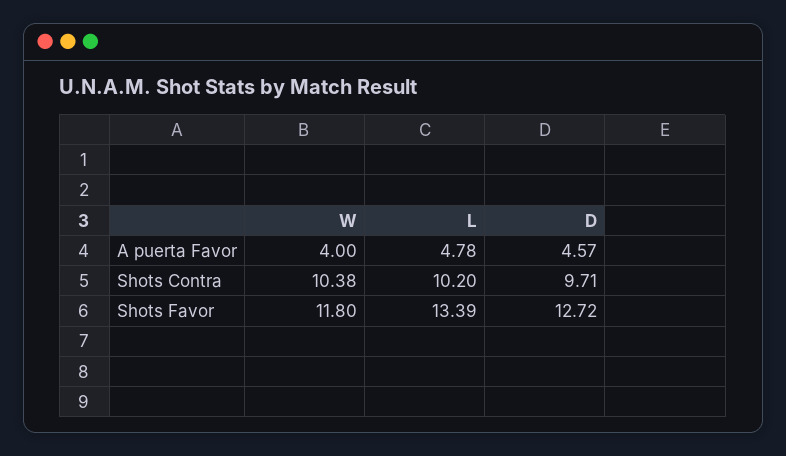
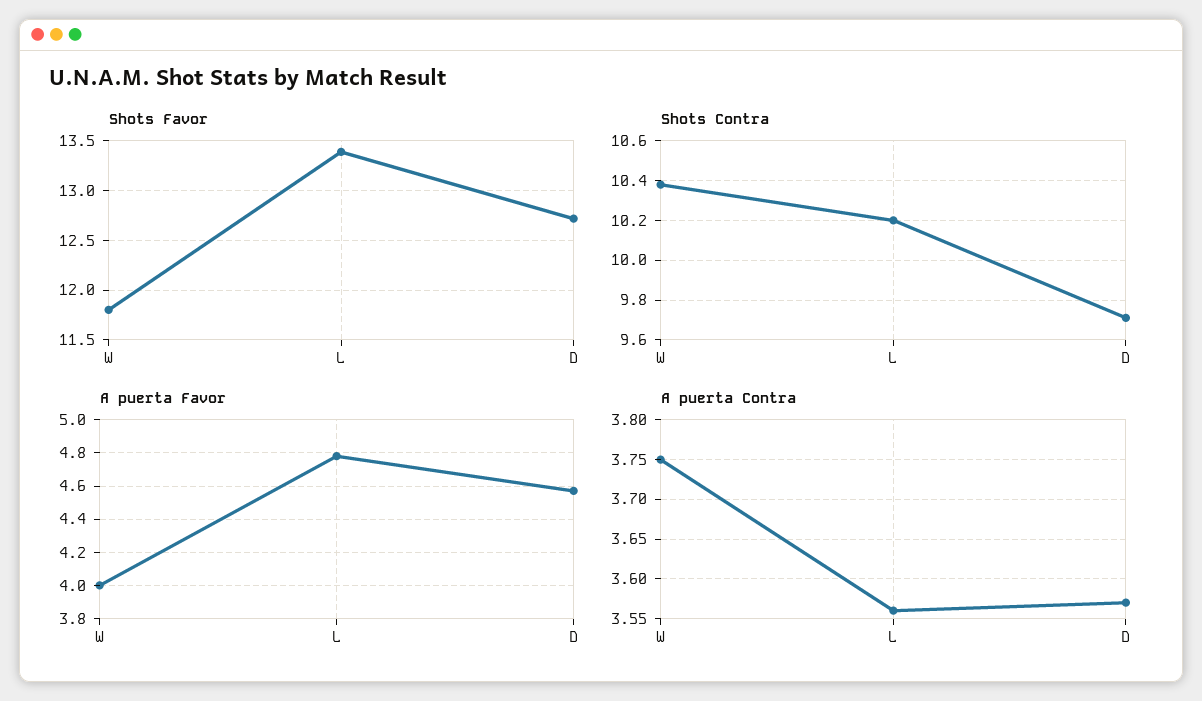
A puerta Contra, W: none -> 3.75
A puerta Contra, L: none -> 3.56
A puerta Contra, D: none -> 3.57

